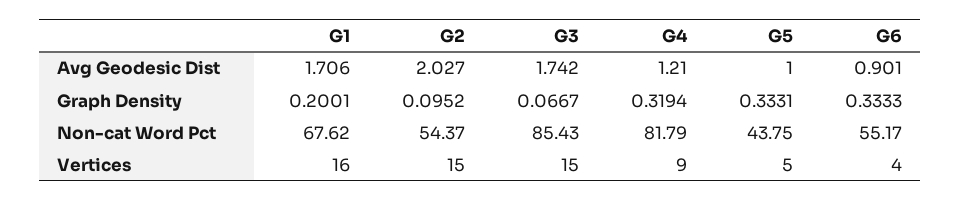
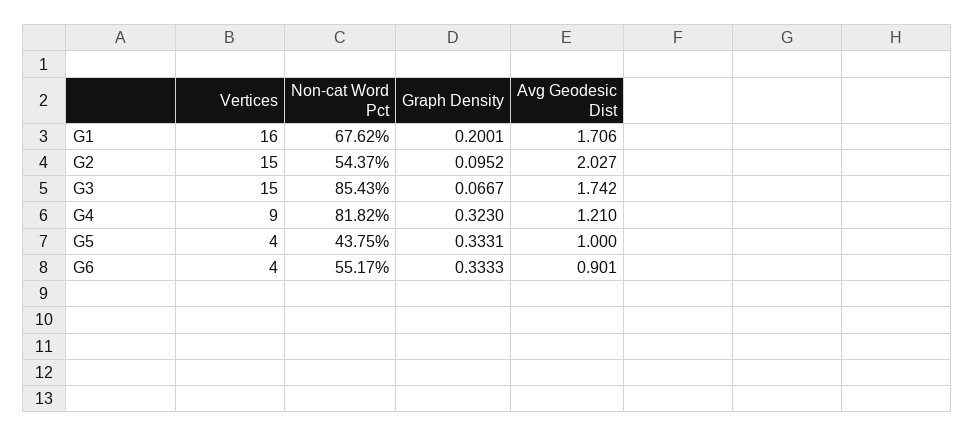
G4, Graph Density: 0.3194 -> 0.323
G4, Non-cat Word Pct: 81.79 -> 81.82
G5, Vertices: 5 -> 4

